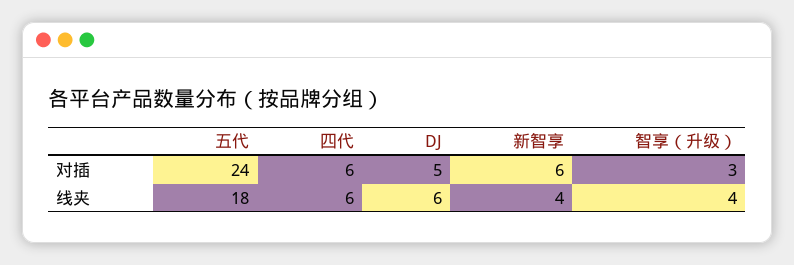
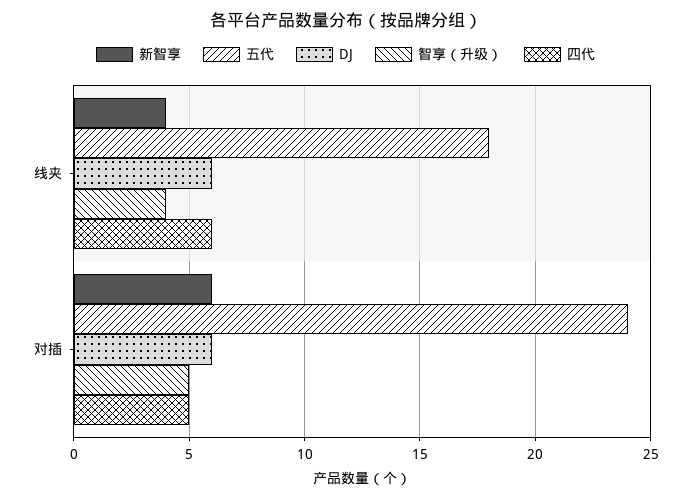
四代, 对插: 6 -> 5
DJ, 对插: 5 -> 6
智享（升级）, 对插: 3 -> 5

